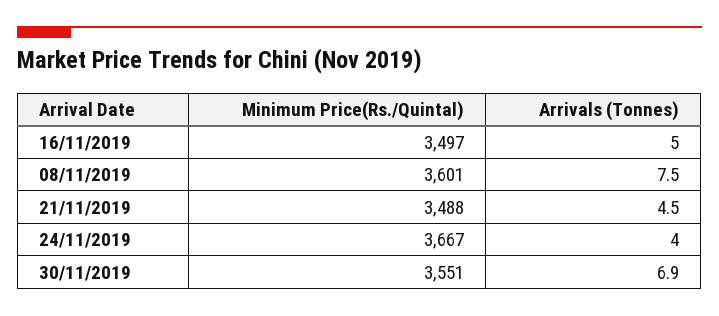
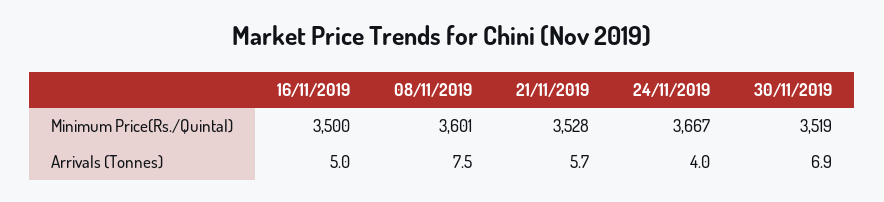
Minimum Price(Rs./Quintal), 16/11/2019: 3497 -> 3500
Minimum Price(Rs./Quintal), 21/11/2019: 3488 -> 3528
Arrivals (Tonnes), 21/11/2019: 4.5 -> 5.7
Minimum Price(Rs./Quintal), 30/11/2019: 3551 -> 3519

